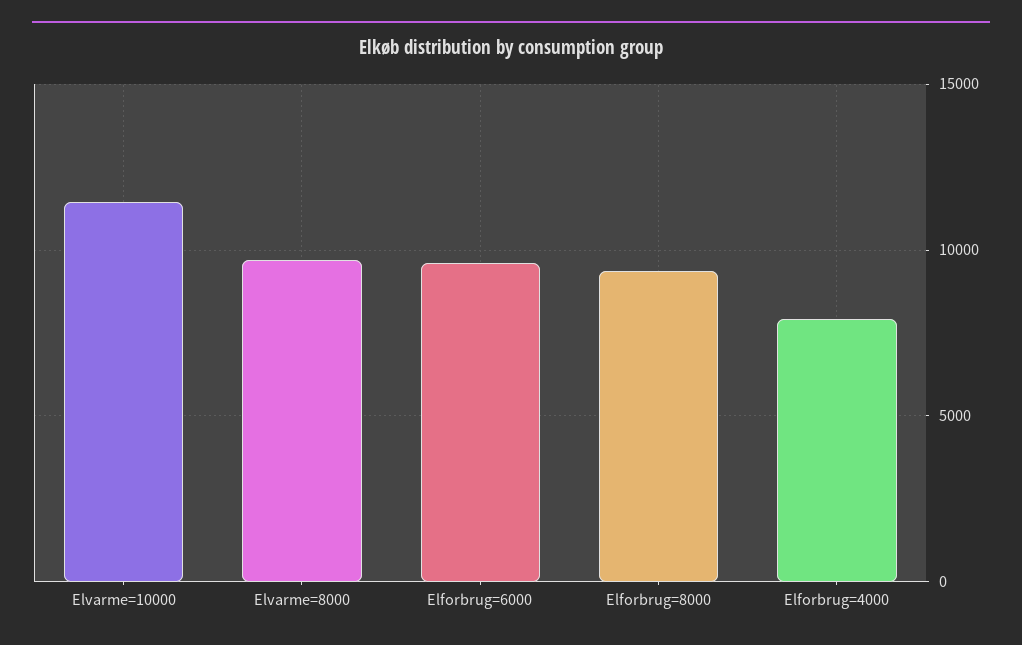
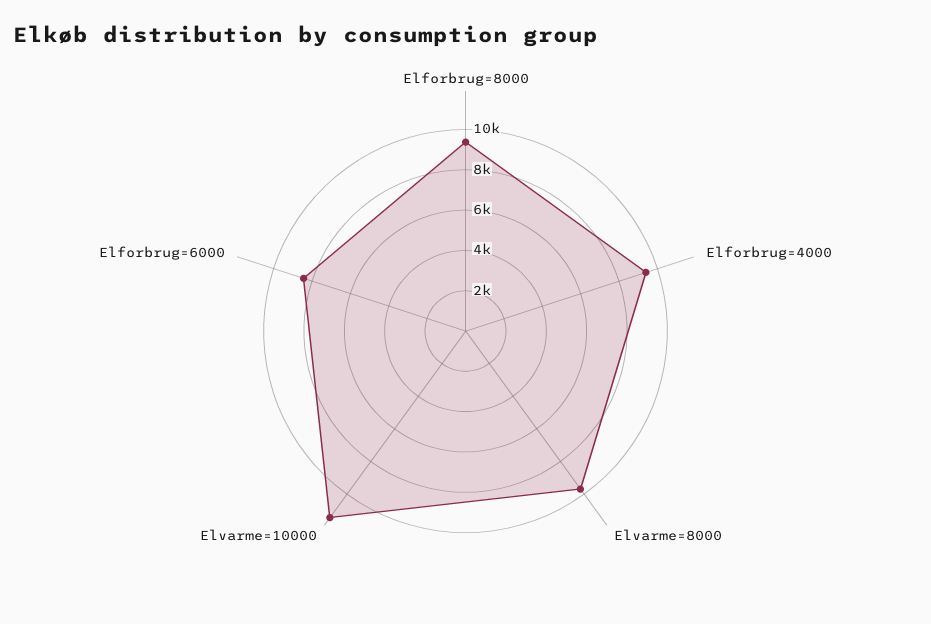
Elforbrug=6000: 9500 -> 8500
Elforbrug=4000: 8000 -> 9500

